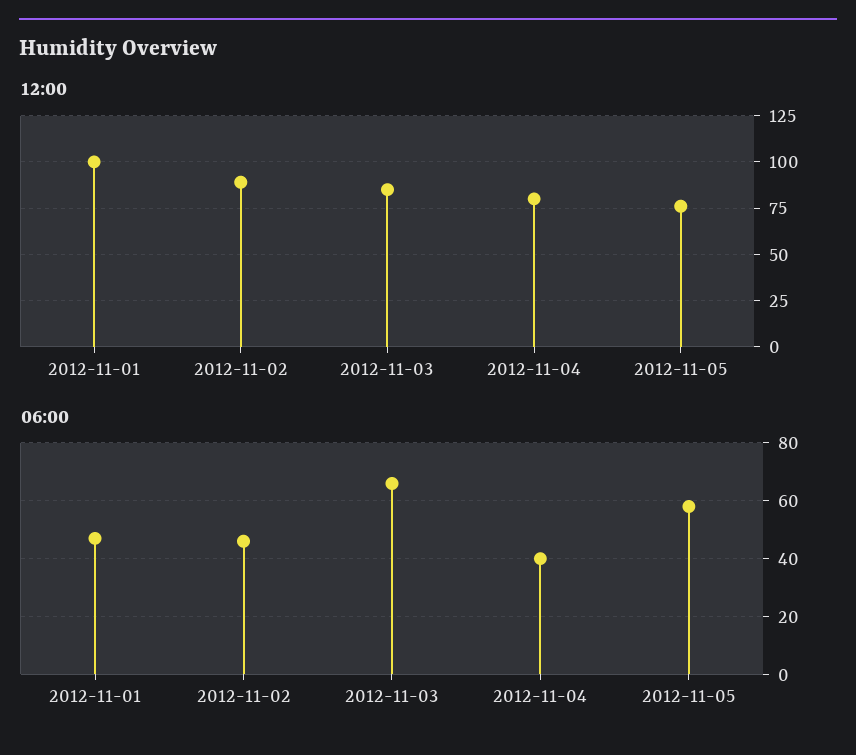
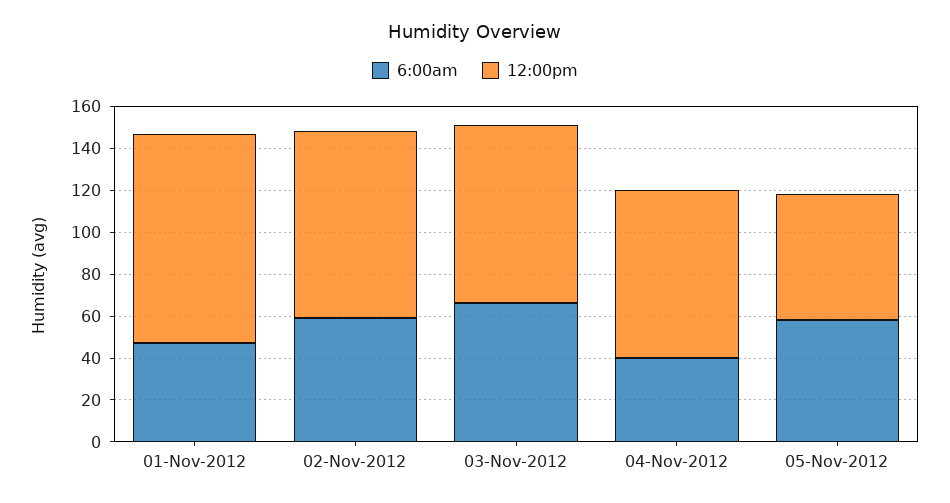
12:00, 2012-11-05: 75 -> 60
06:00, 2012-11-02: 45 -> 60

